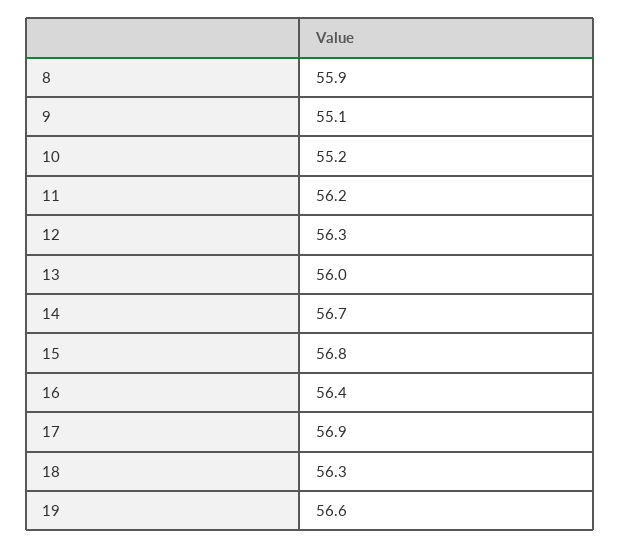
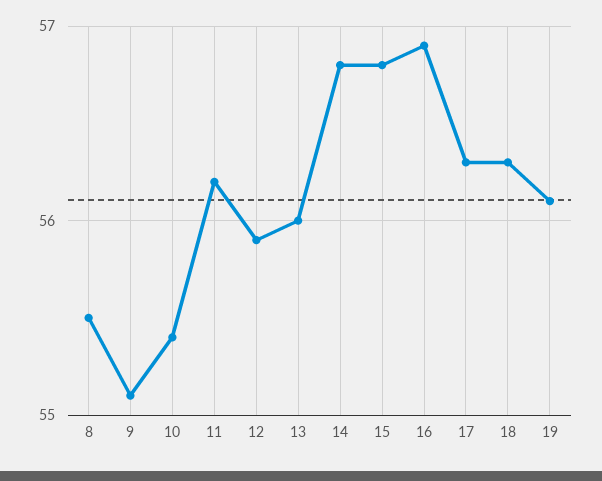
8: 55.9 -> 55.5
10: 55.2 -> 55.4
12: 56.3 -> 55.9
14: 56.7 -> 56.8
16: 56.4 -> 56.9
17: 56.9 -> 56.3
19: 56.6 -> 56.1

